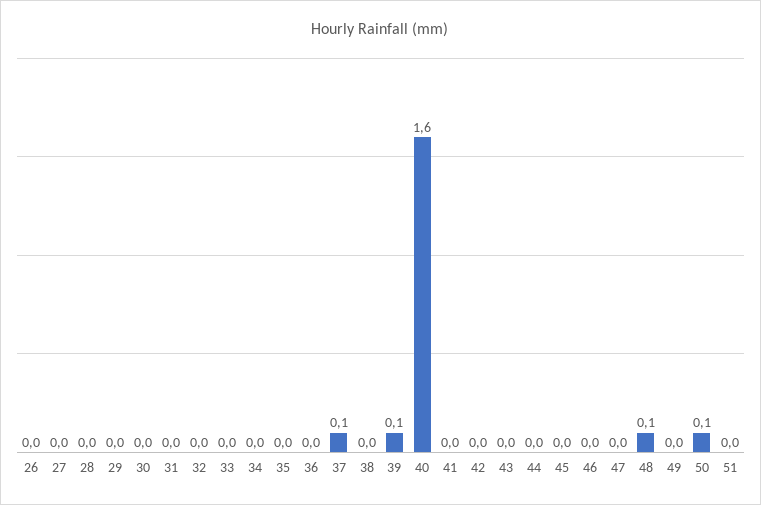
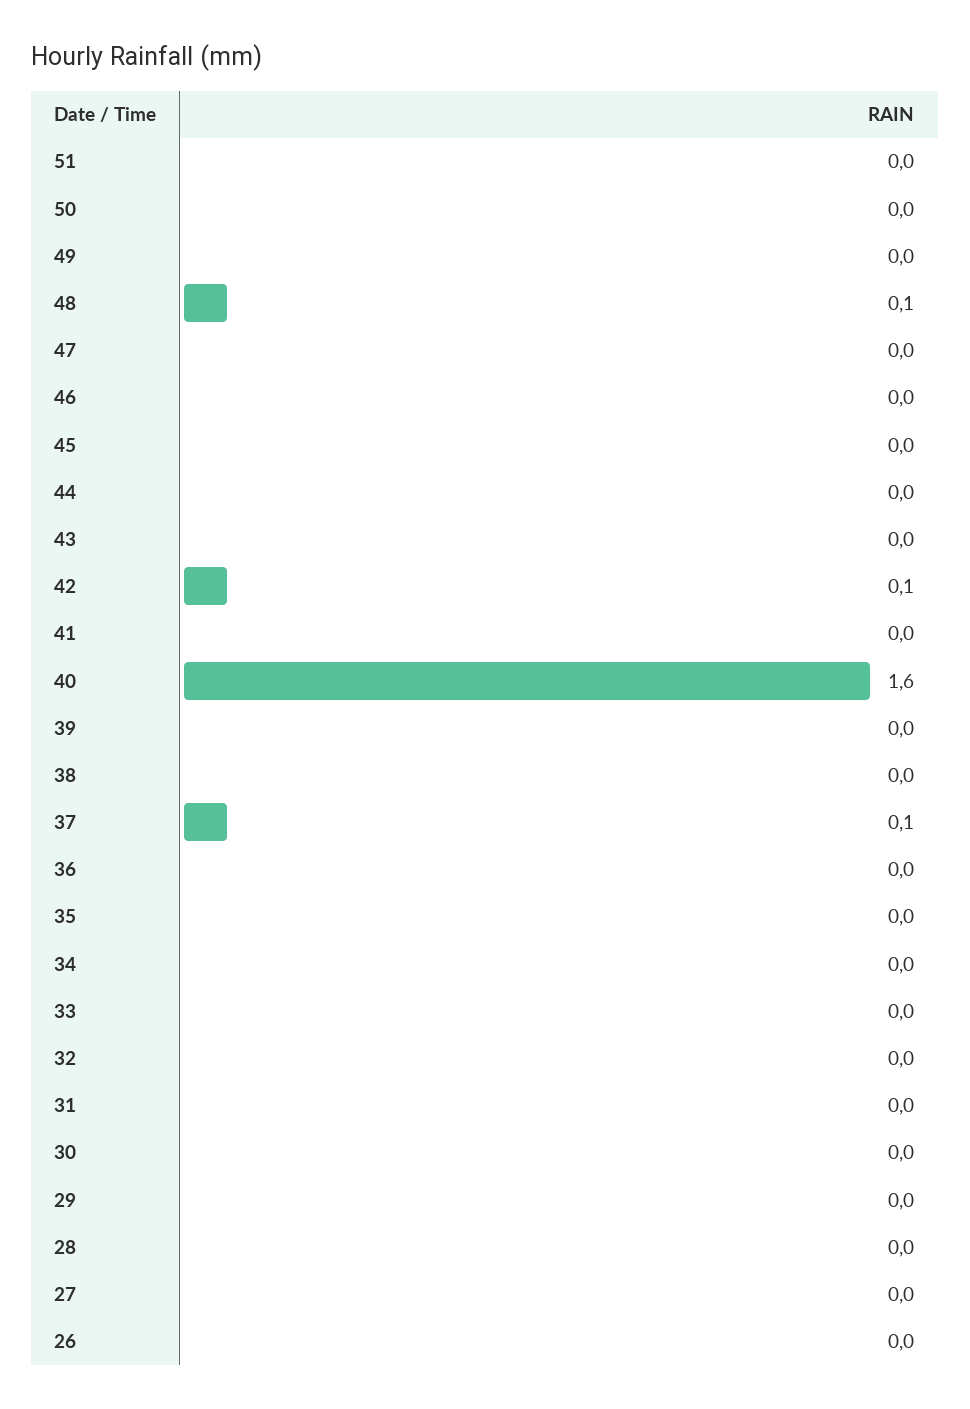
39: 0.1 -> 0
42: 0 -> 0.1
50: 0.1 -> 0

